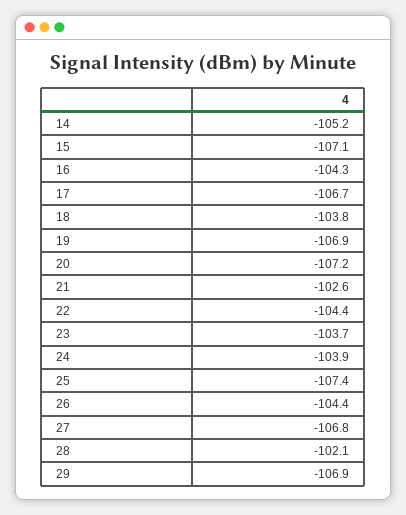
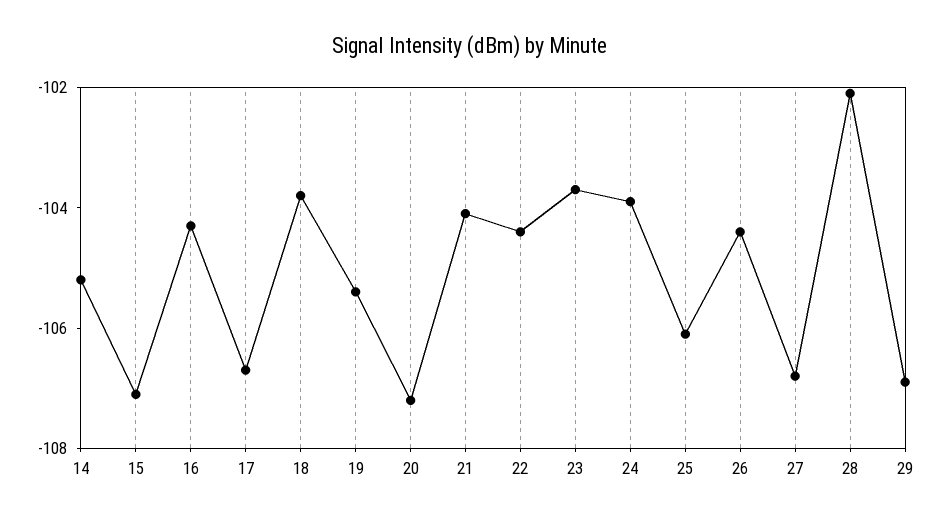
19: -106.9 -> -105.5
21: -102.6 -> -104
25: -107.4 -> -106

